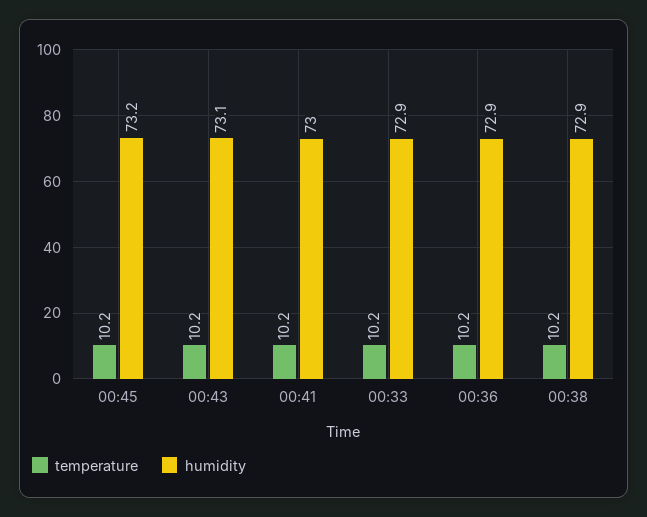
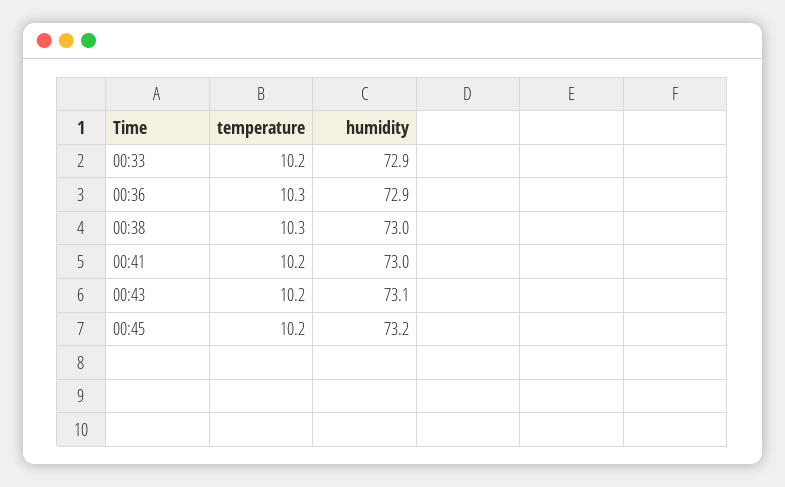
temperature, 00:36: 10.2 -> 10.3
temperature, 00:38: 10.2 -> 10.3
humidity, 00:38: 72.9 -> 73

